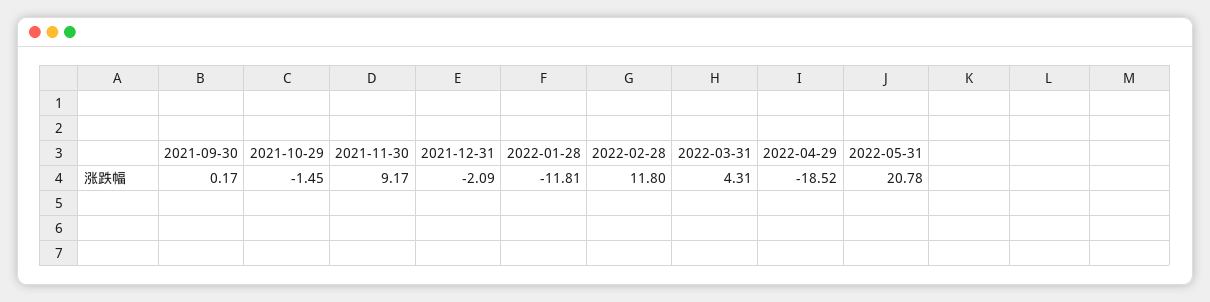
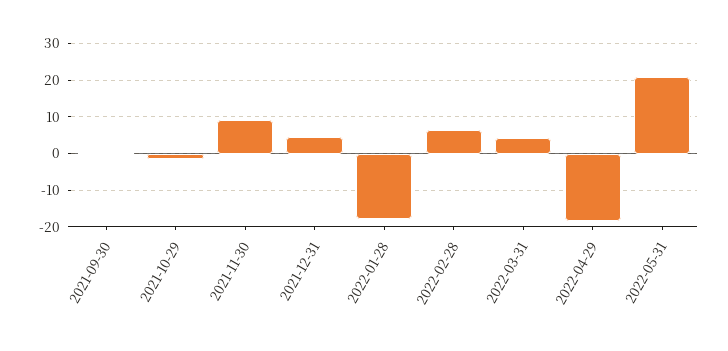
2021-12-31: -2.09 -> 4
2022-01-28: -11.81 -> -18
2022-02-28: 11.8 -> 6

